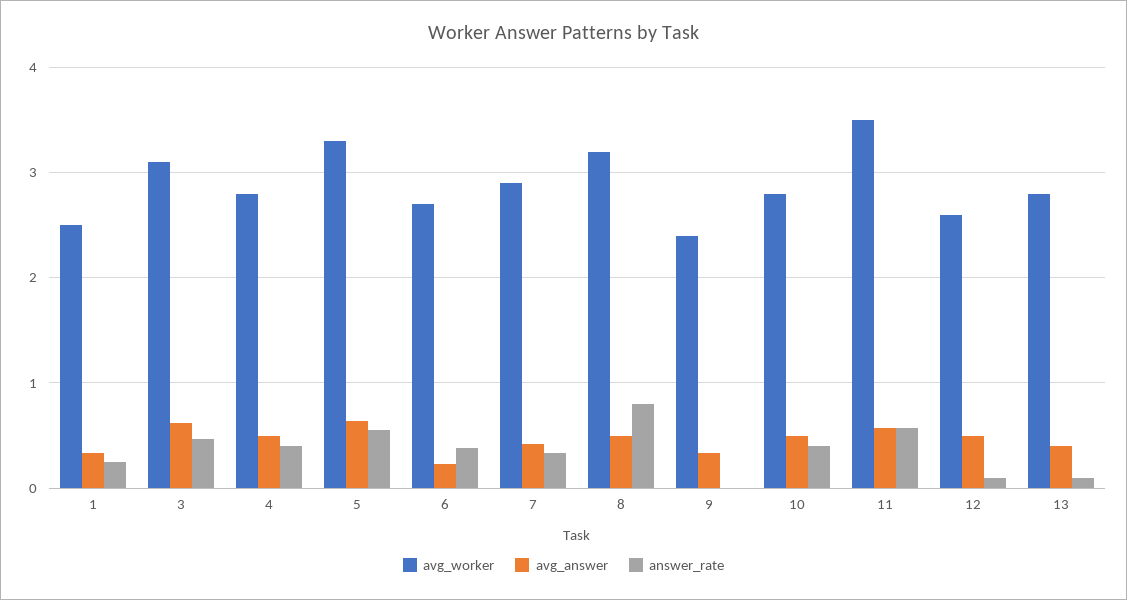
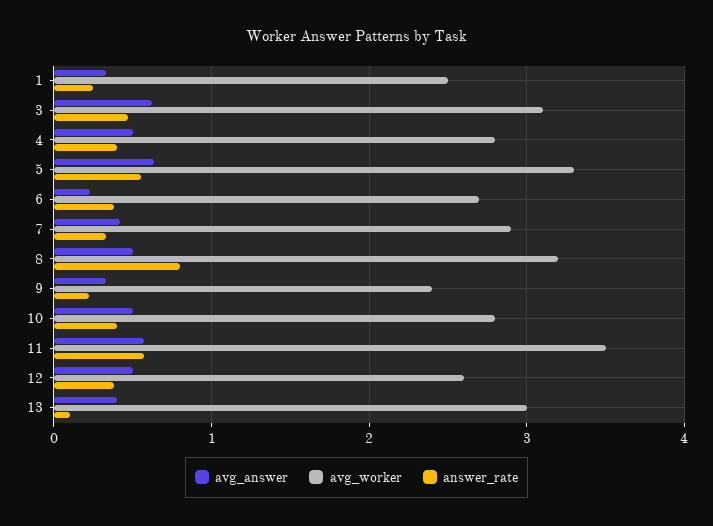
answer_rate, 9: 0 -> 0.2
answer_rate, 12: 0.1 -> 0.4
avg_worker, 13: 2.8 -> 3

